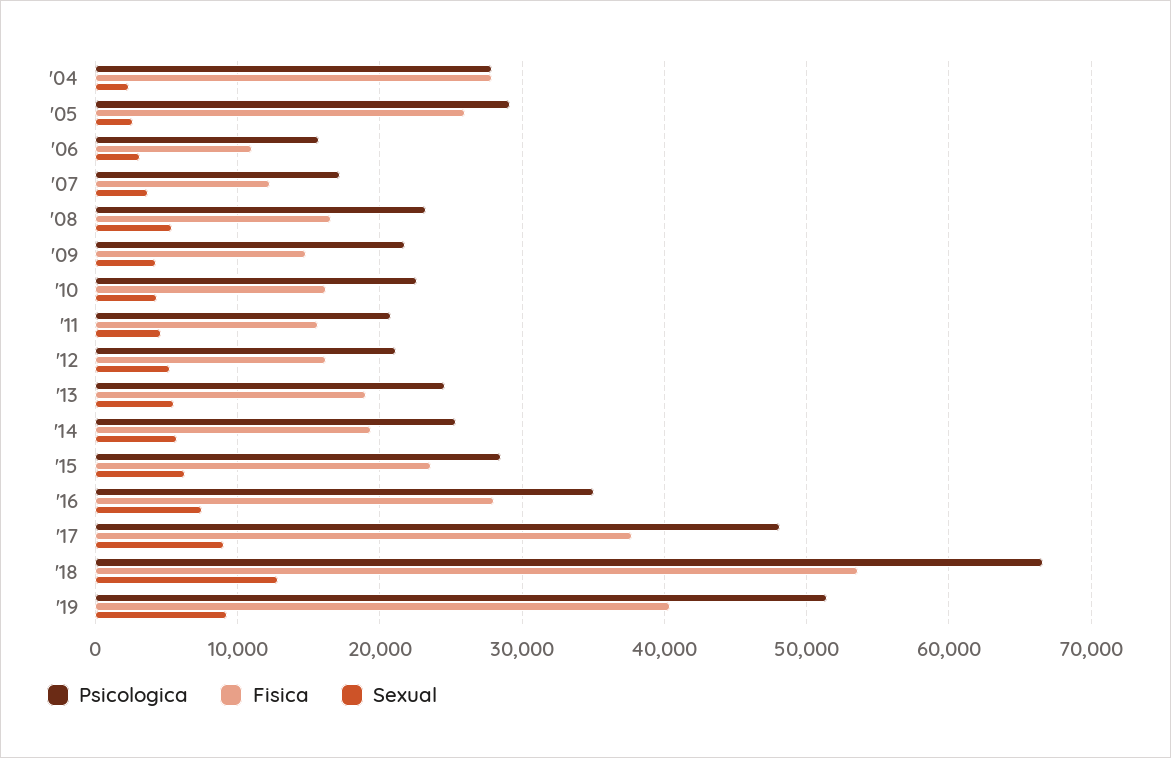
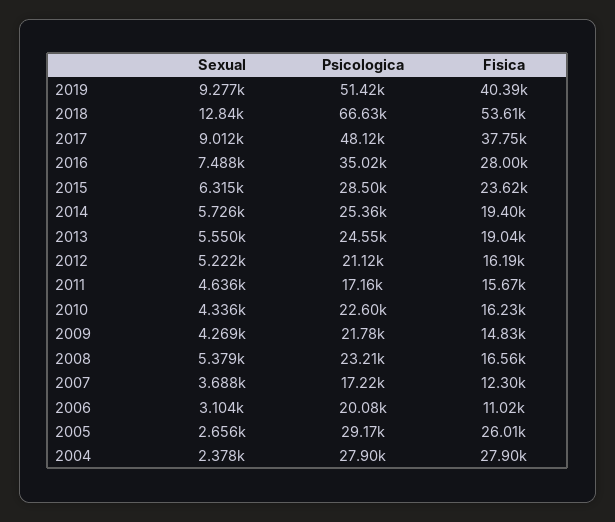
Psicologica, '06: 16000 -> 20080
Psicologica, '11: 21000 -> 17160

